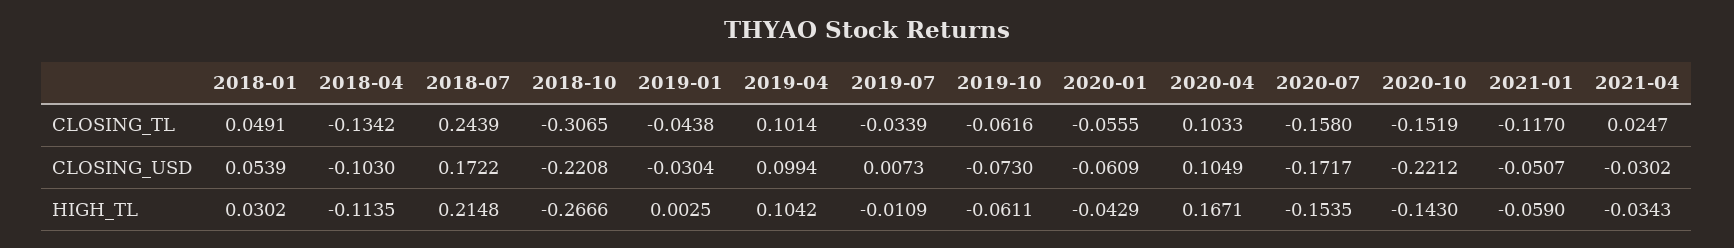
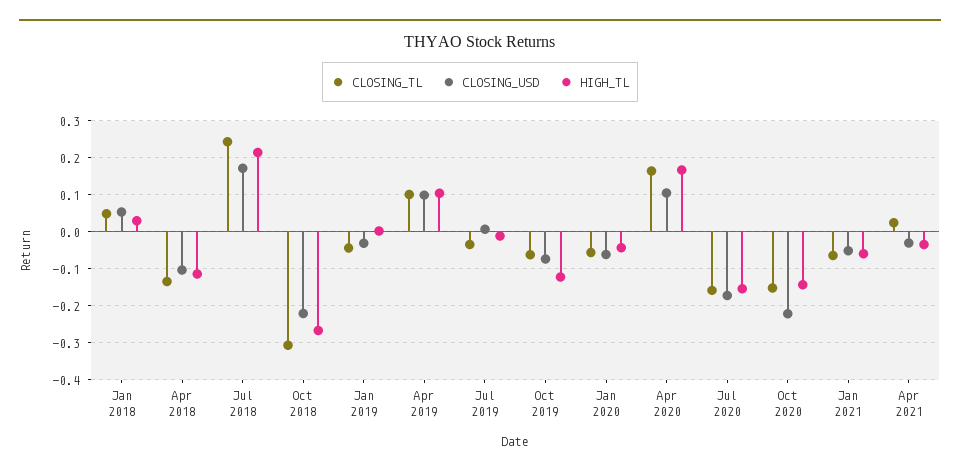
CLOSING_TL, 2020-04: 0.1033 -> 0.16
CLOSING_TL, 2021-01: -0.117 -> -0.06
HIGH_TL, 2019-10: -0.0611 -> -0.12

